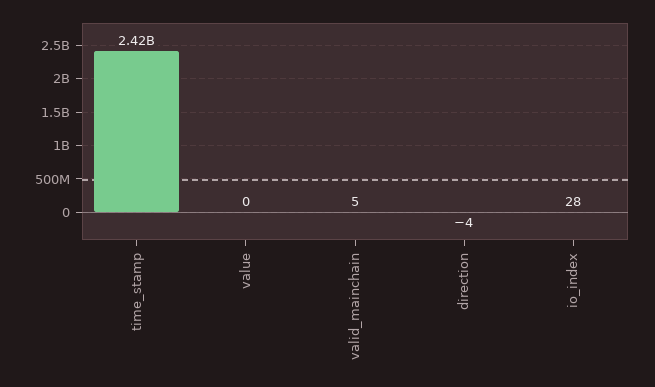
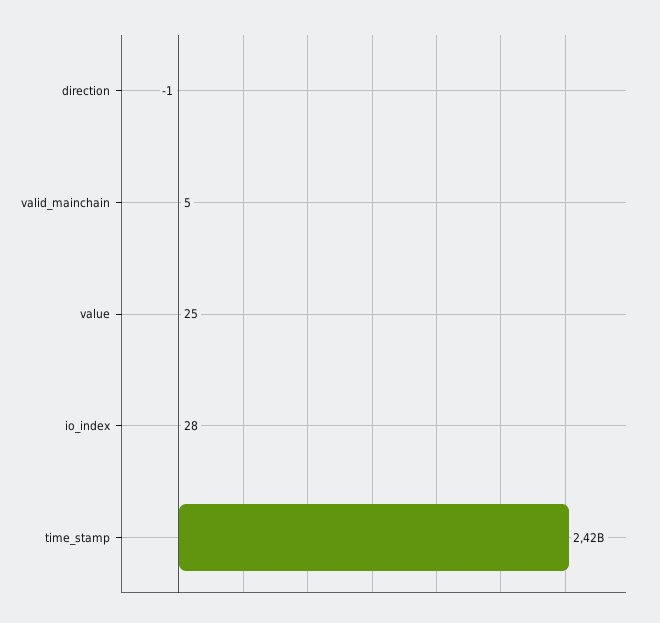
value: 0 -> 25
direction: -4 -> -1

